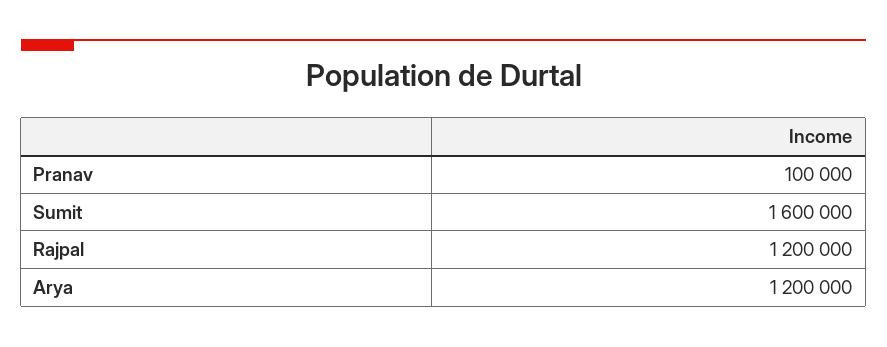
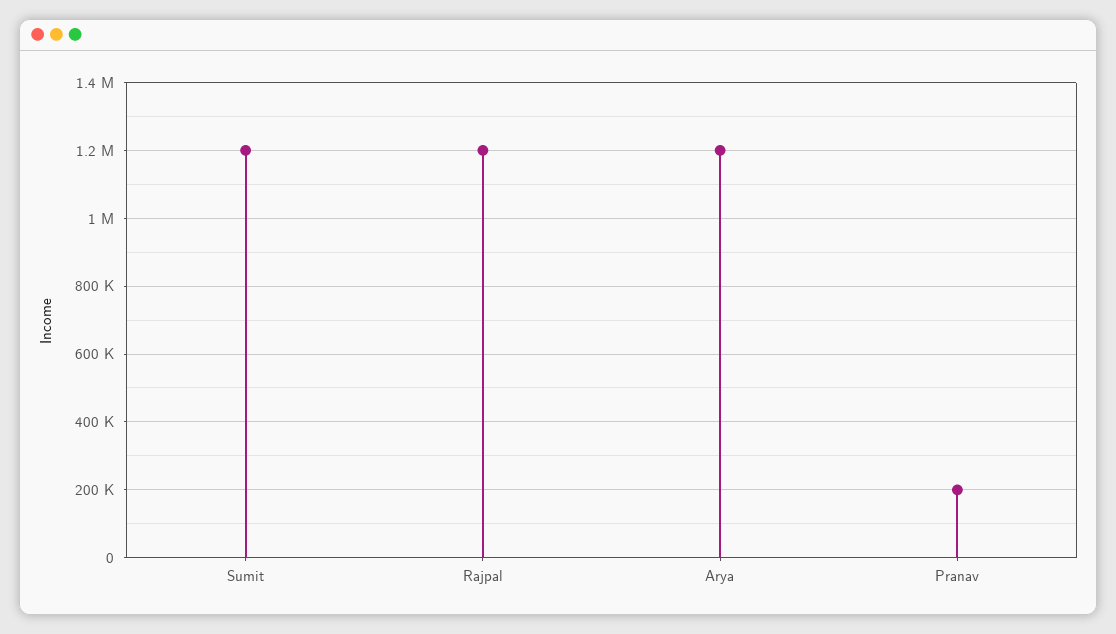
Pranav: 100000 -> 200000
Sumit: 1600000 -> 1200000

